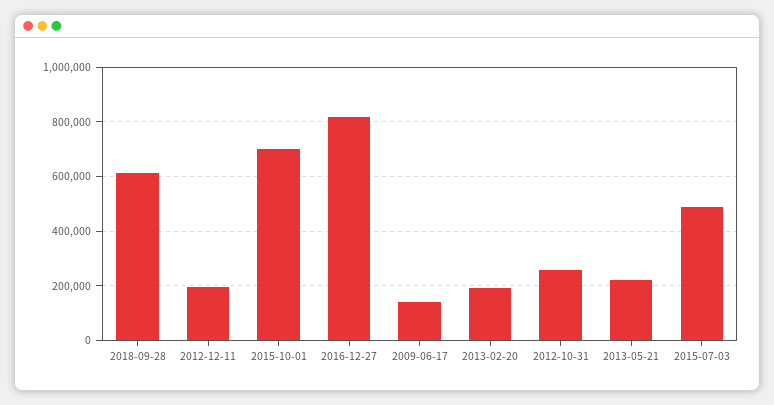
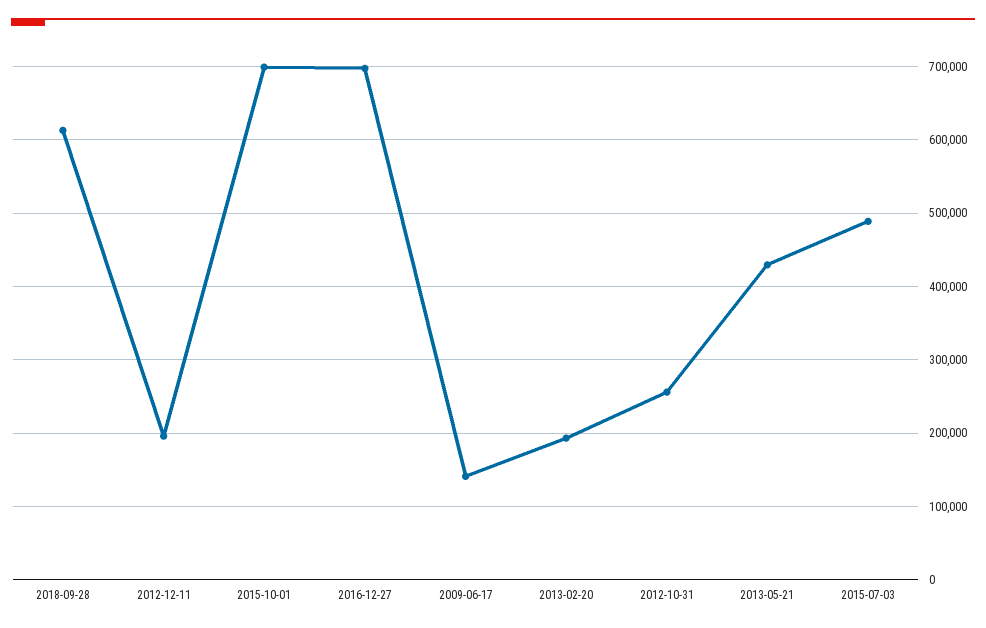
2016-12-27: 825000 -> 700000
2013-05-21: 225000 -> 430000

